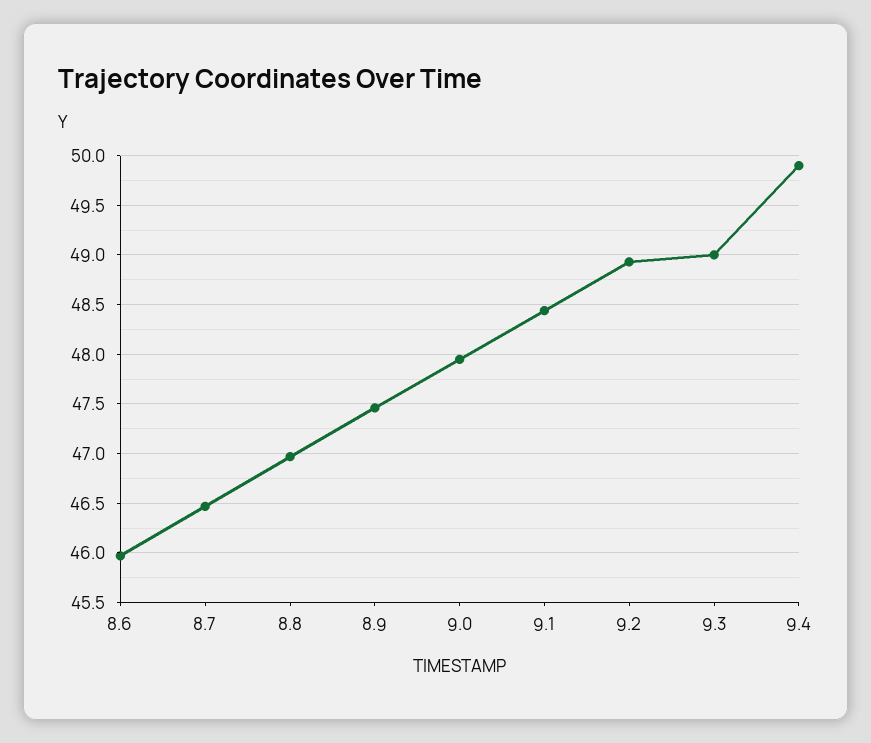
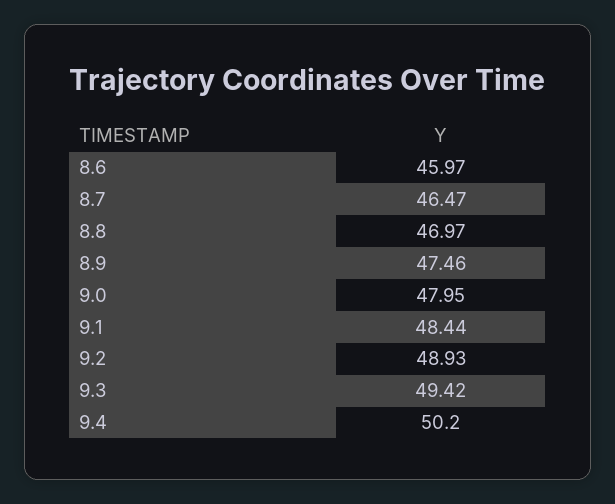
9.3: 49 -> 49.42
9.4: 49.9 -> 50.2

